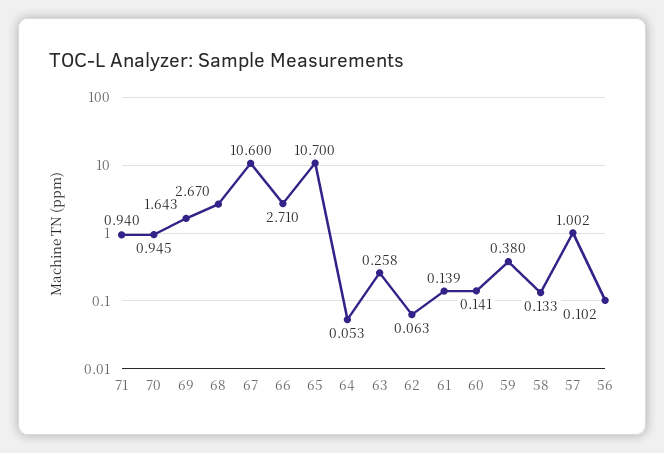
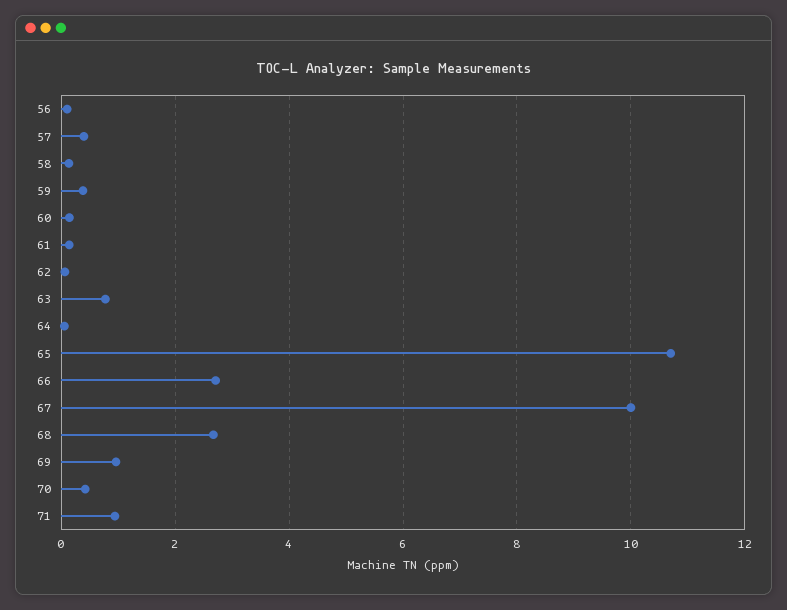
70: 0.945 -> 0.4
69: 1.643 -> 1
67: 10.6 -> 10
63: 0.258 -> 0.8
57: 1.002 -> 0.4

